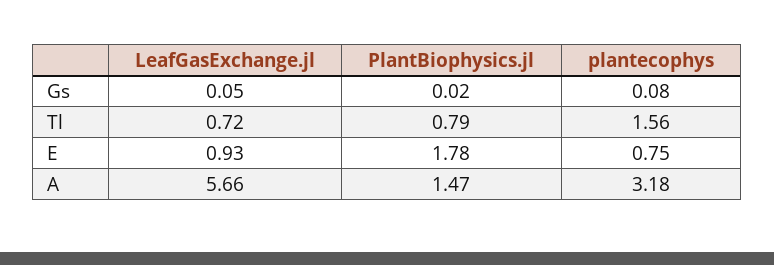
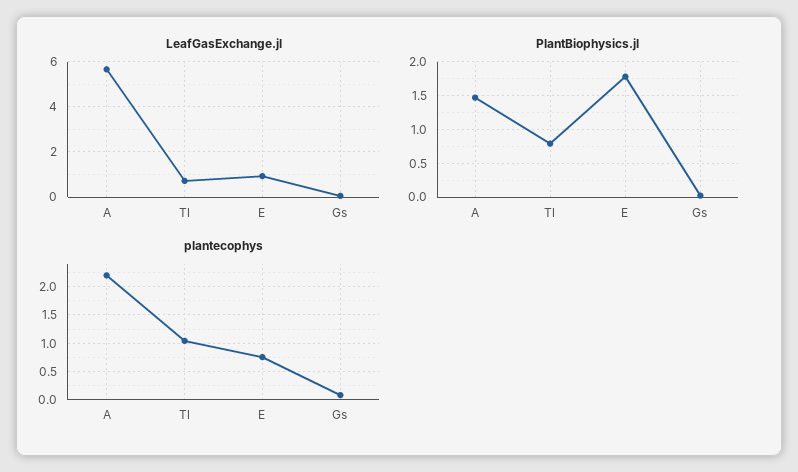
plantecophys, Tl: 1.56 -> 1
plantecophys, A: 3.18 -> 2.25

